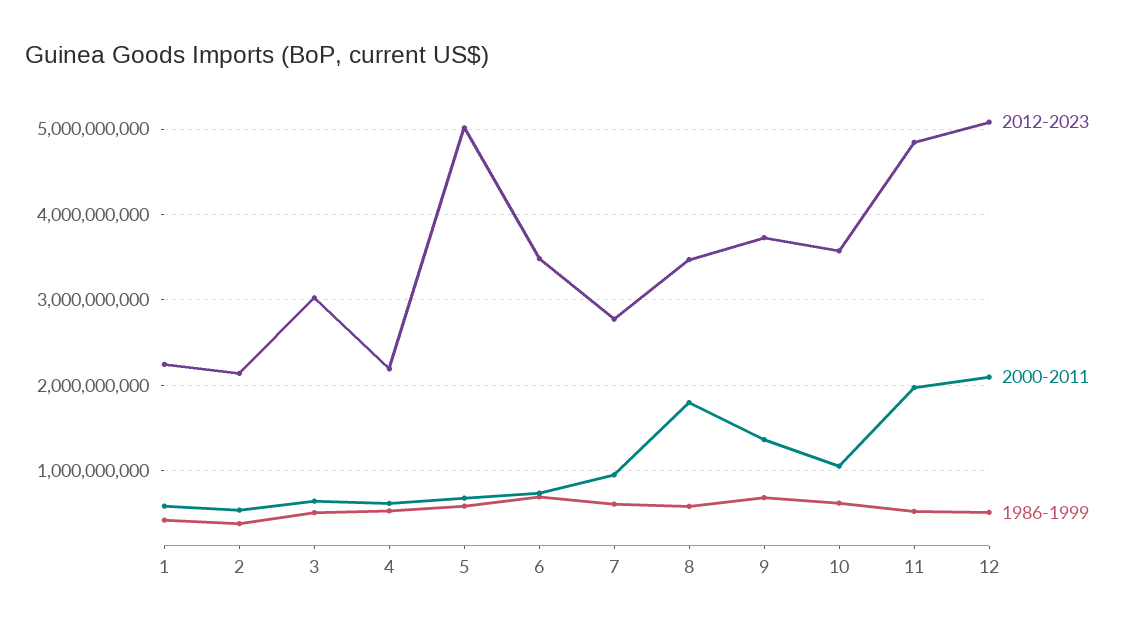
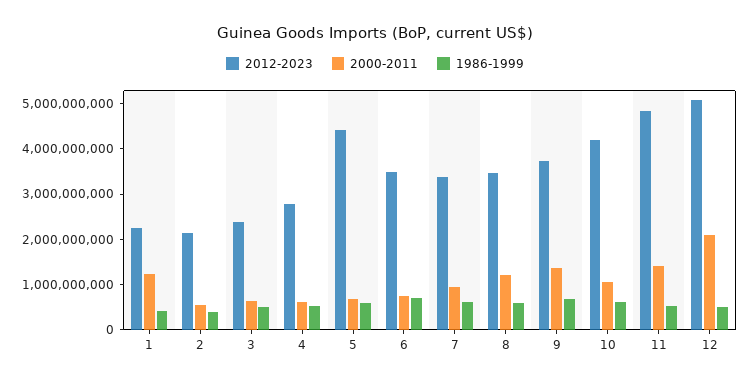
2000-2011, 1: 600000000 -> 1200000000
2012-2023, 3: 3000000000 -> 2400000000
2012-2023, 4: 2200000000 -> 2800000000
2012-2023, 5: 5000000000 -> 4400000000
2012-2023, 7: 2800000000 -> 3400000000
2000-2011, 8: 1800000000 -> 1200000000
2012-2023, 10: 3600000000 -> 4200000000
2000-2011, 11: 2000000000 -> 1400000000

